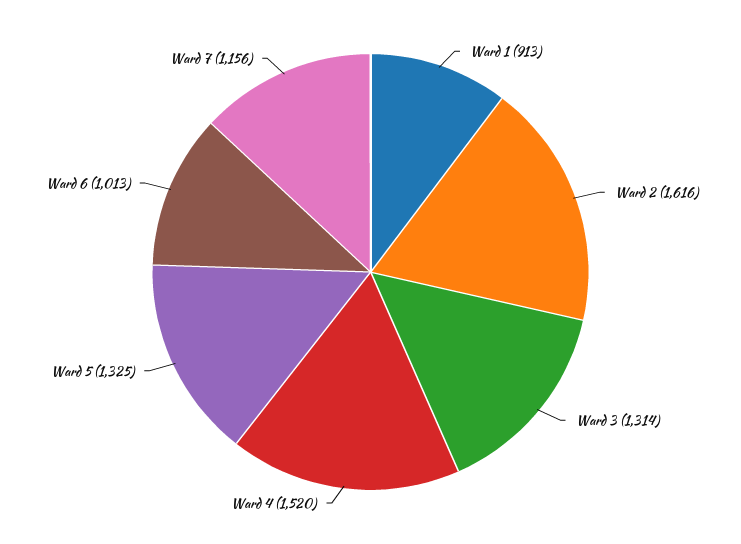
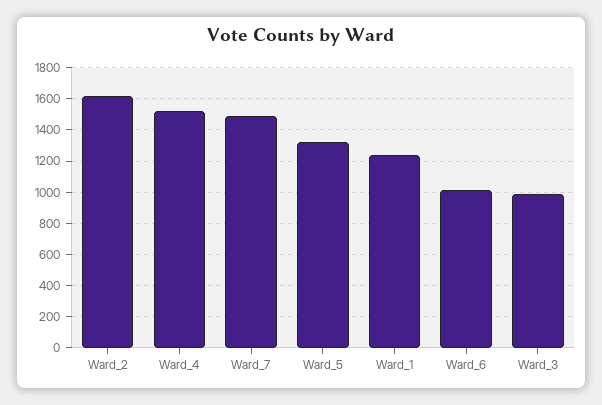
Ward 1: 913 -> 1250
Ward 3: 1314 -> 1000
Ward 7: 1156 -> 1500

